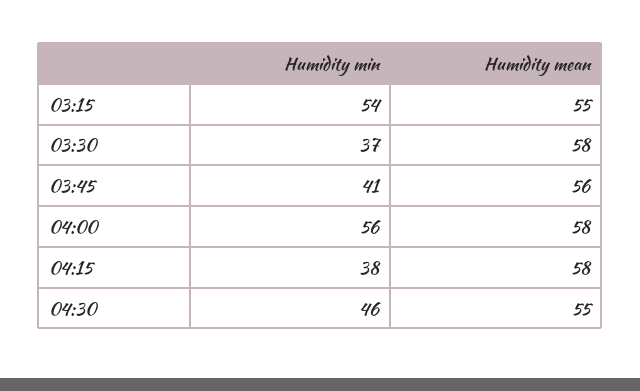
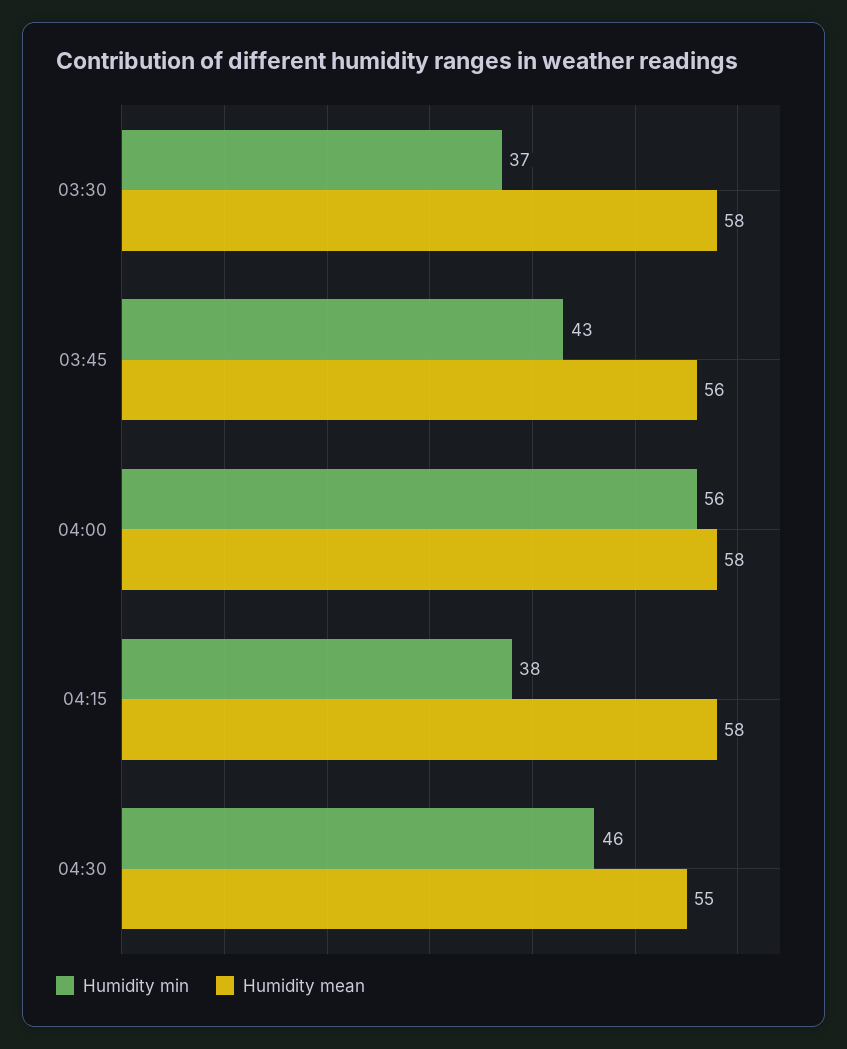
Humidity min, 03:15: 54 -> none
Humidity mean, 03:15: 55 -> none
Humidity min, 03:45: 41 -> 43

